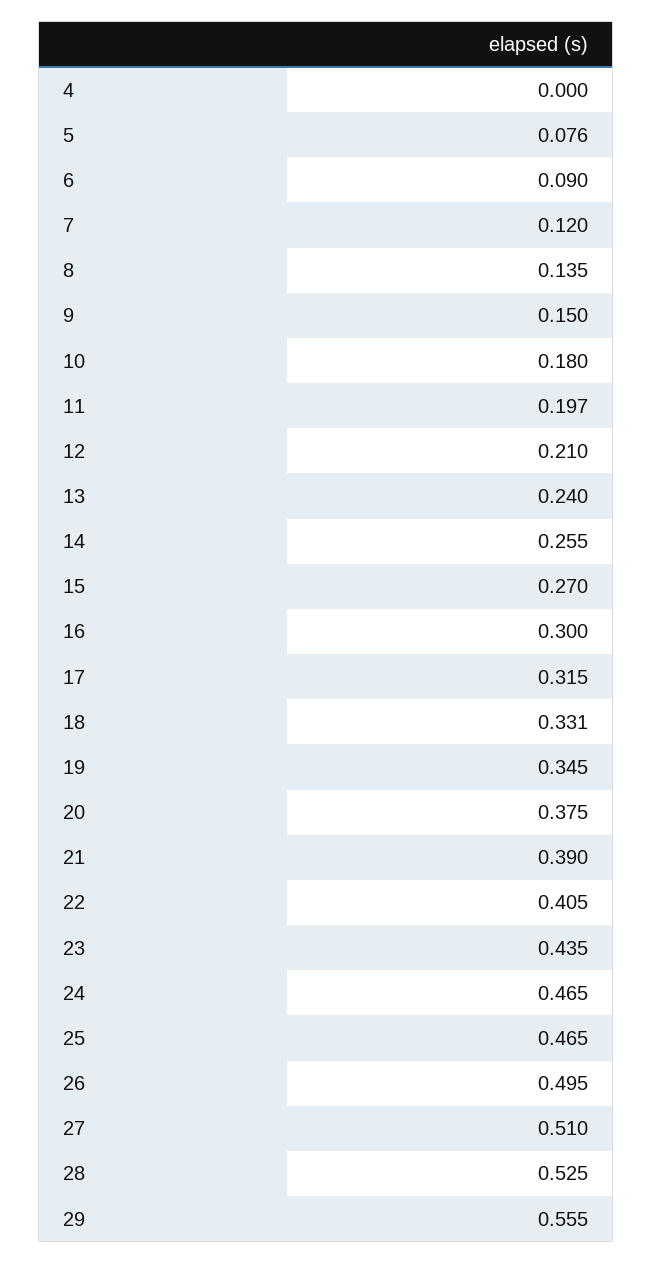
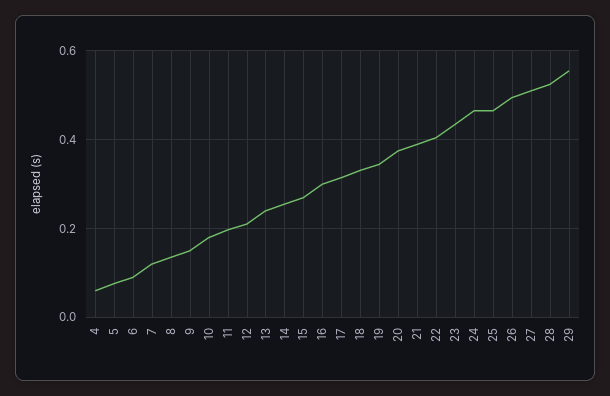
4: 0 -> 0.06

